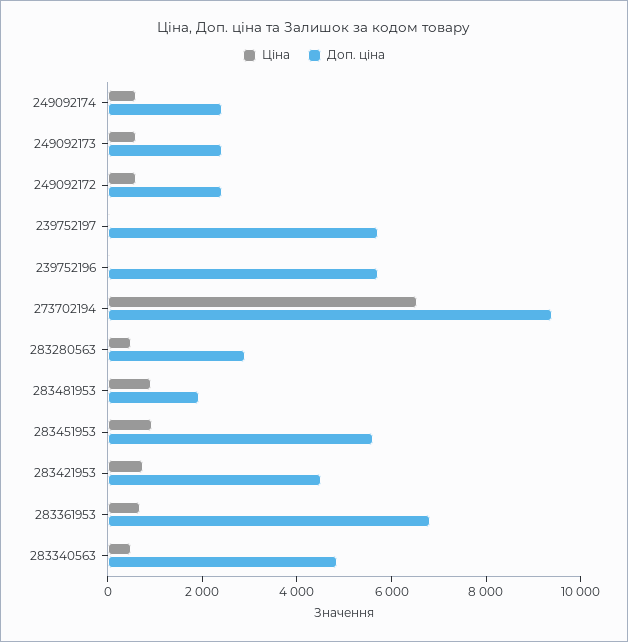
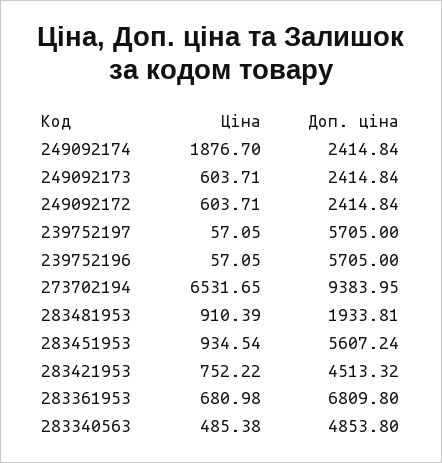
Ціна, 249092174: 500 -> 1876.7
Ціна, 283280563: 500 -> none
Доп. ціна, 283280563: 3000 -> none

